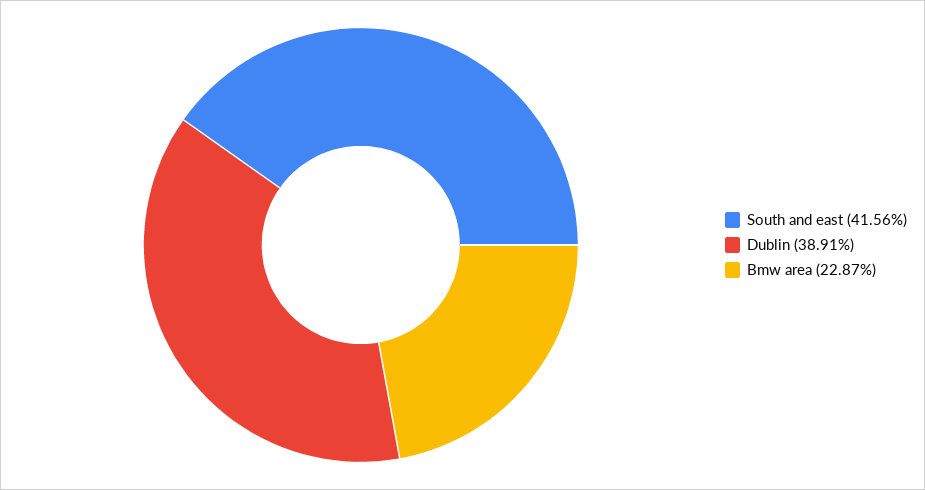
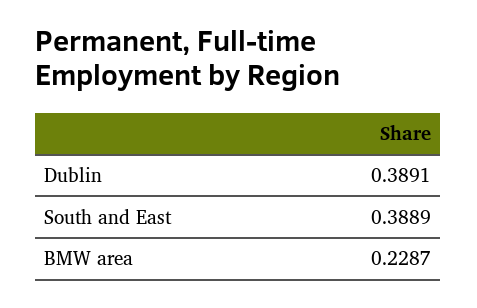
South and east: 0.4156 -> 0.3889

